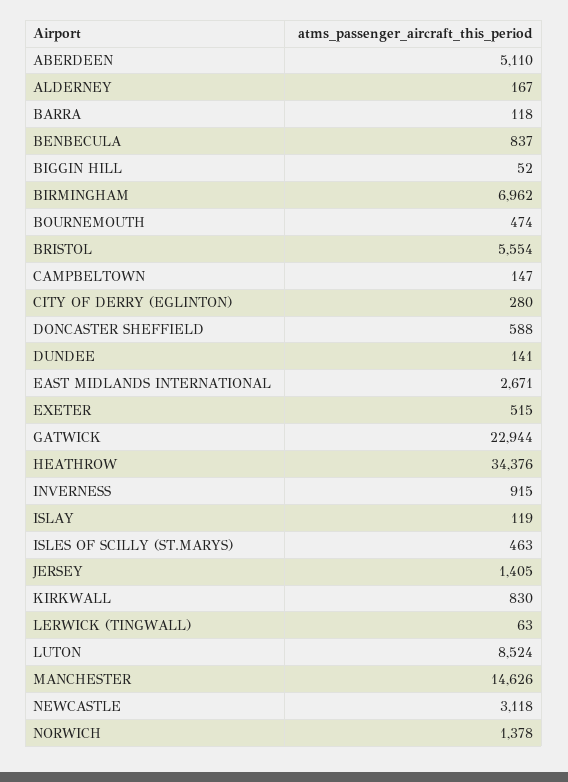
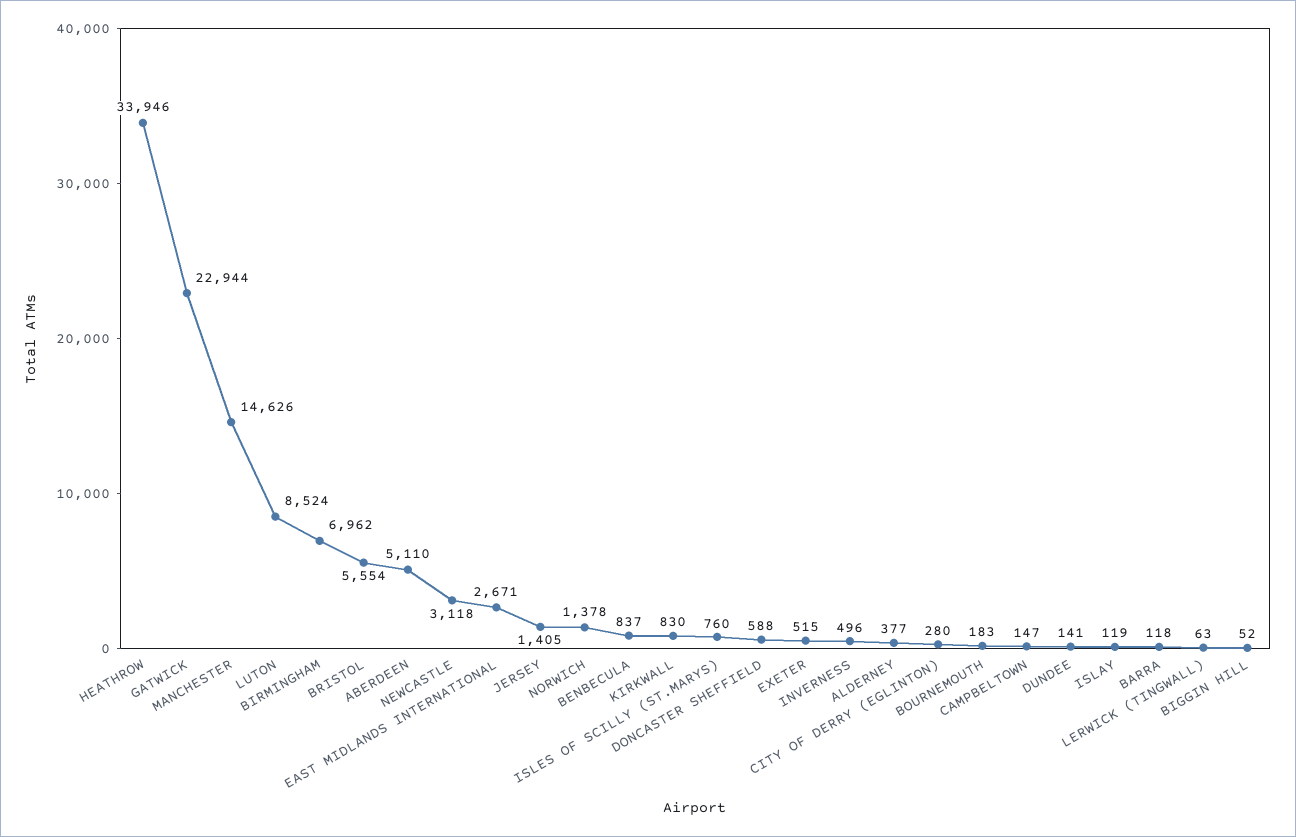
ALDERNEY: 167 -> 377
BOURNEMOUTH: 474 -> 183
HEATHROW: 34376 -> 33946
INVERNESS: 915 -> 496
ISLES OF SCILLY (ST.MARYS): 463 -> 760

